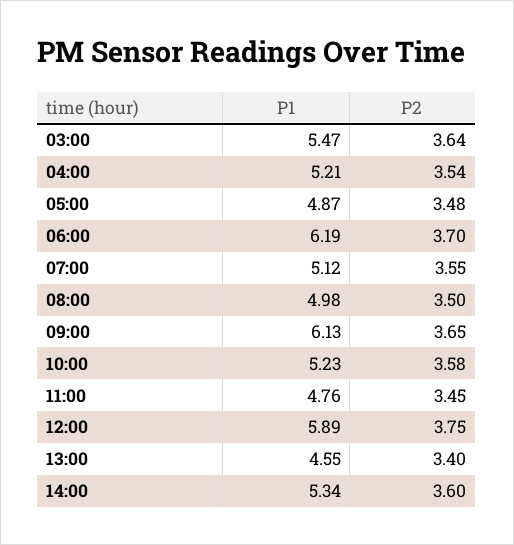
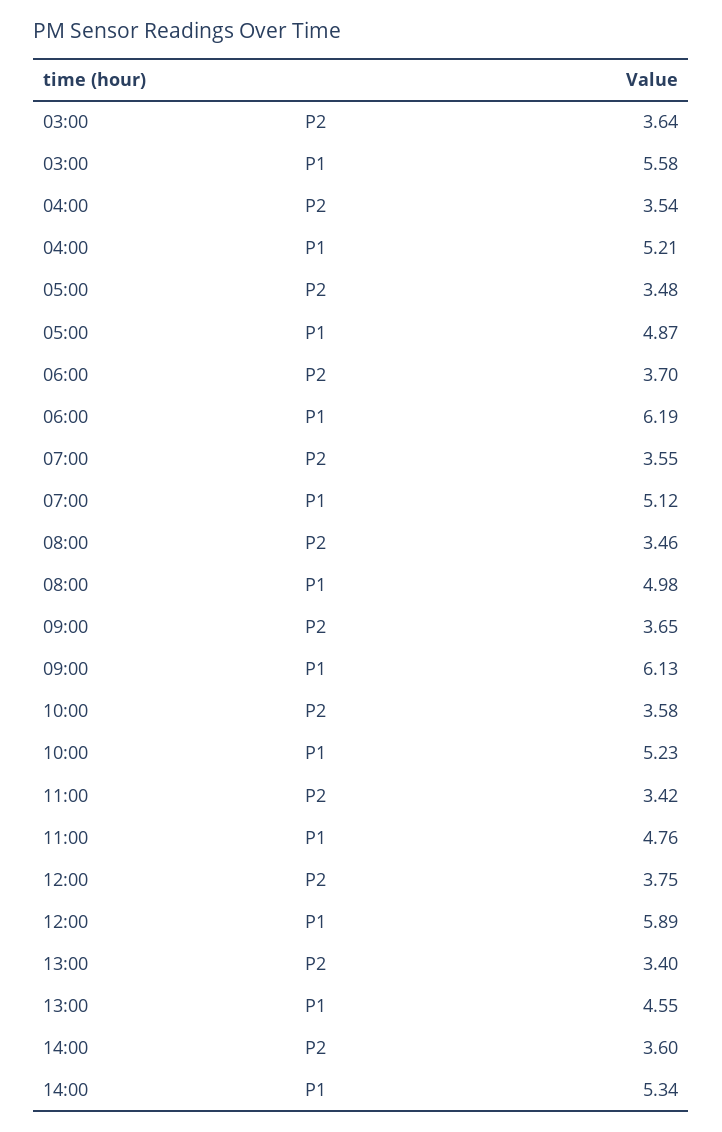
P1, 03:00: 5.47 -> 5.58
P2, 08:00: 3.5 -> 3.46
P2, 11:00: 3.45 -> 3.42

